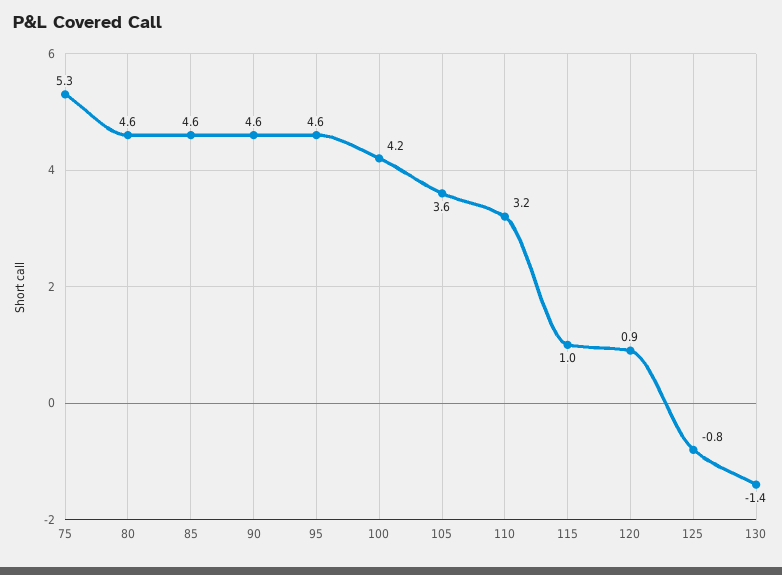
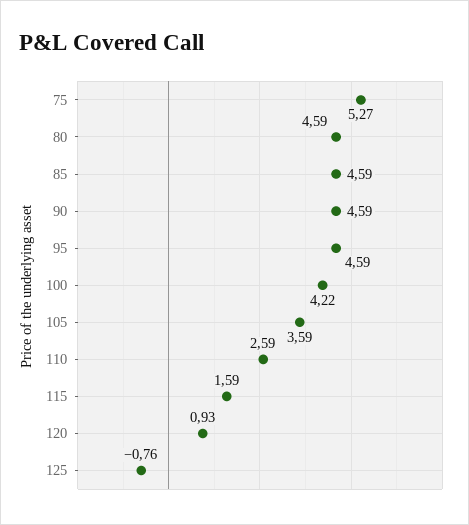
110: 3.2 -> 2.59
115: 1 -> 1.59
130: -1.4 -> none

